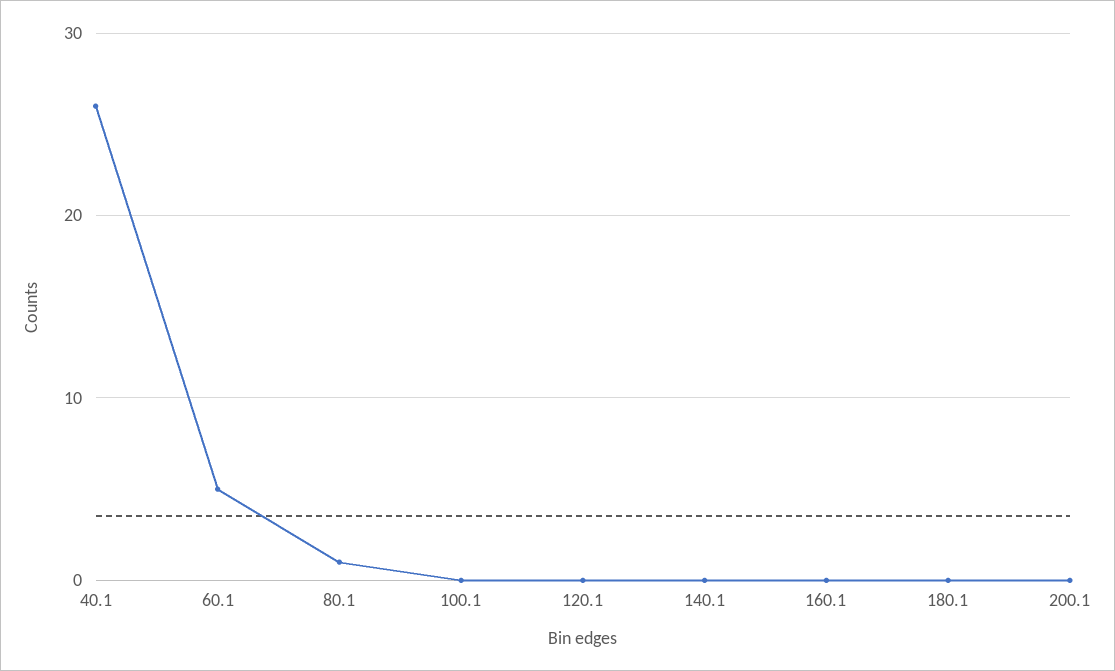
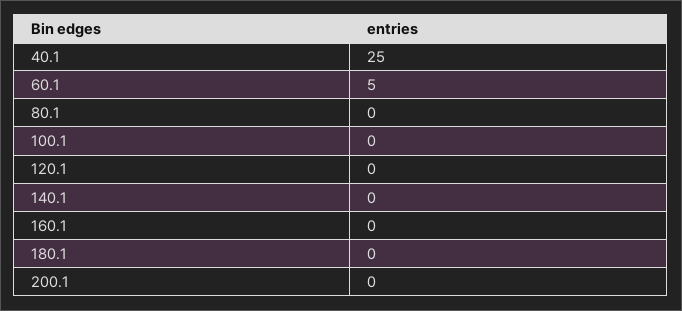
40.1: 26 -> 25
80.1: 1 -> 0

